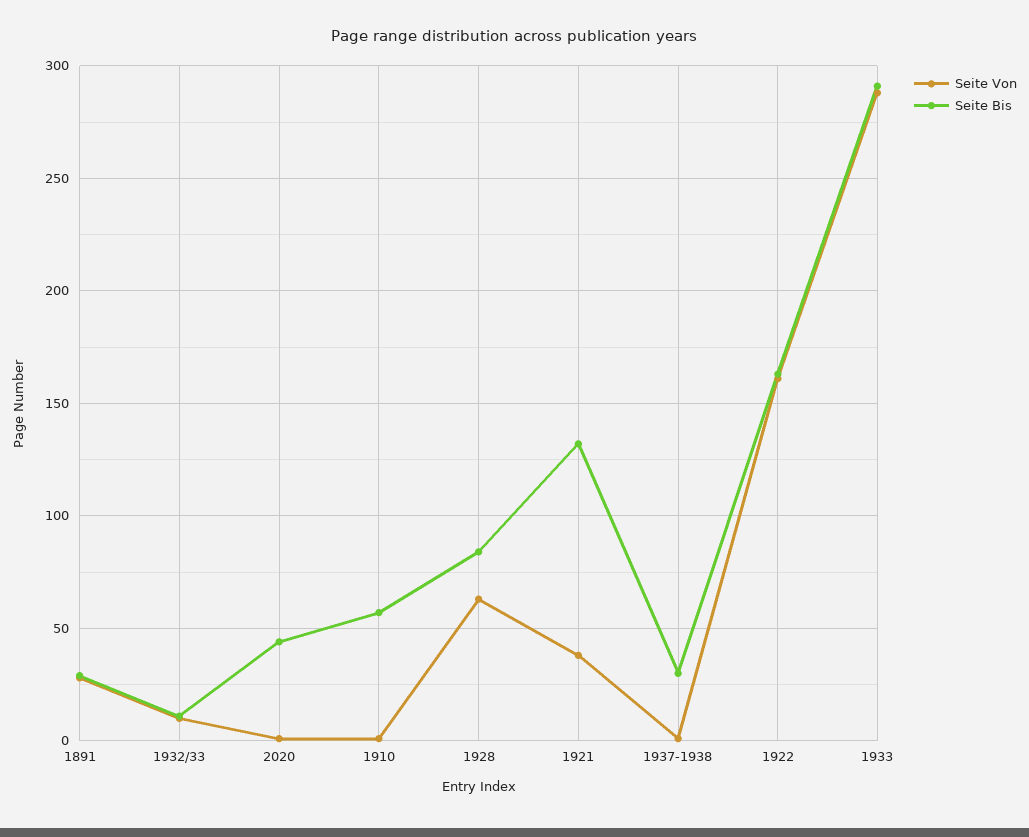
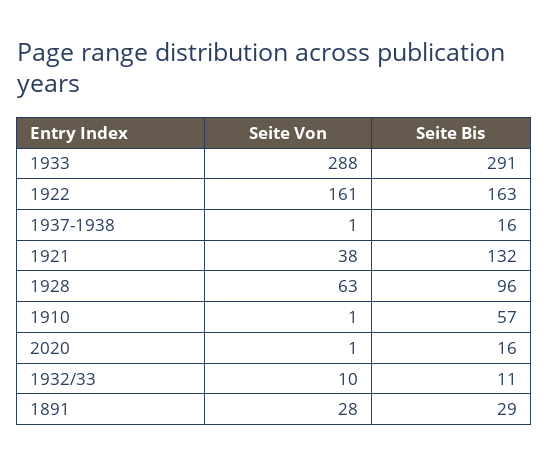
Seite Bis, 2020: 45 -> 16
Seite Bis, 1928: 85 -> 96
Seite Bis, 1937-1938: 30 -> 16

